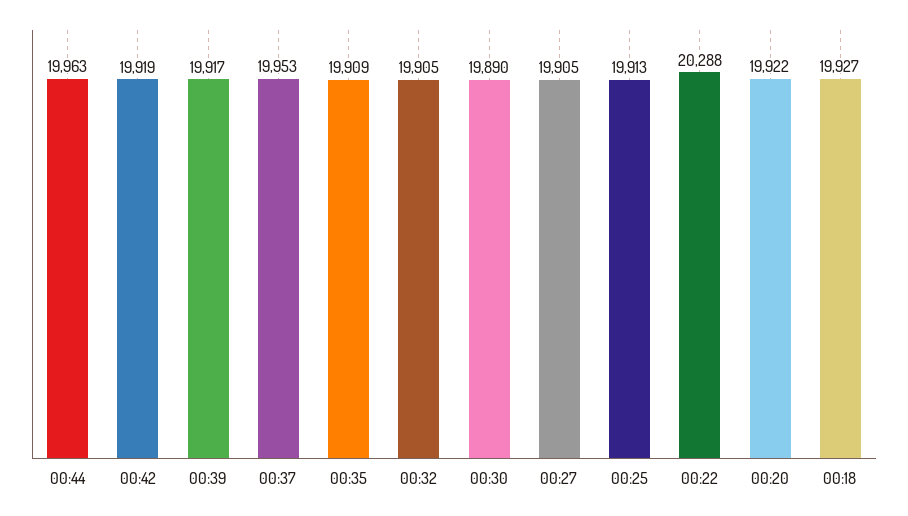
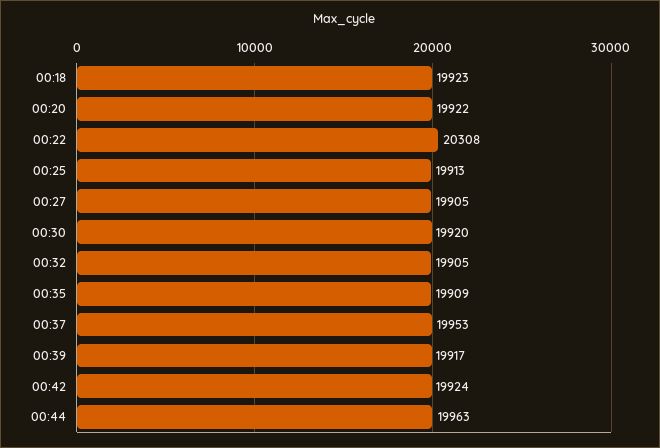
00:42: 19919 -> 19924
00:30: 19890 -> 19920
00:22: 20288 -> 20308
00:18: 19927 -> 19923

